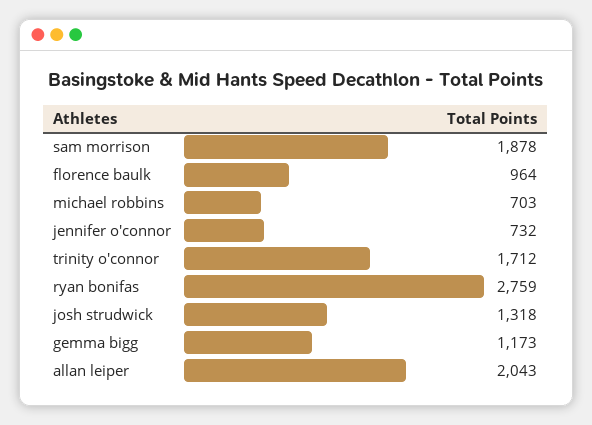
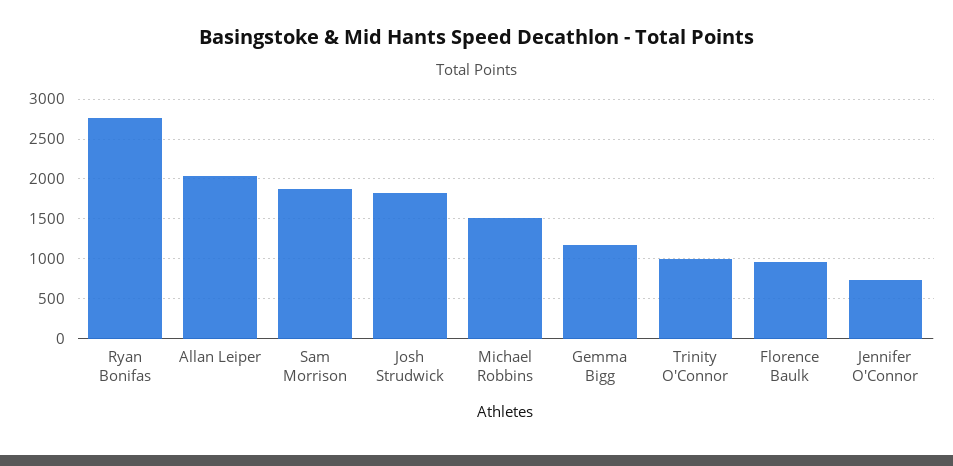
michael robbins: 703 -> 1500
trinity o'connor: 1712 -> 1000
josh strudwick: 1318 -> 1800

